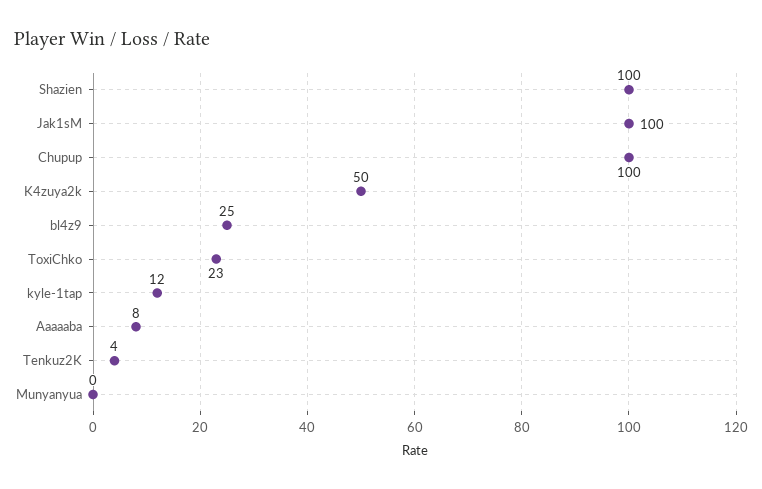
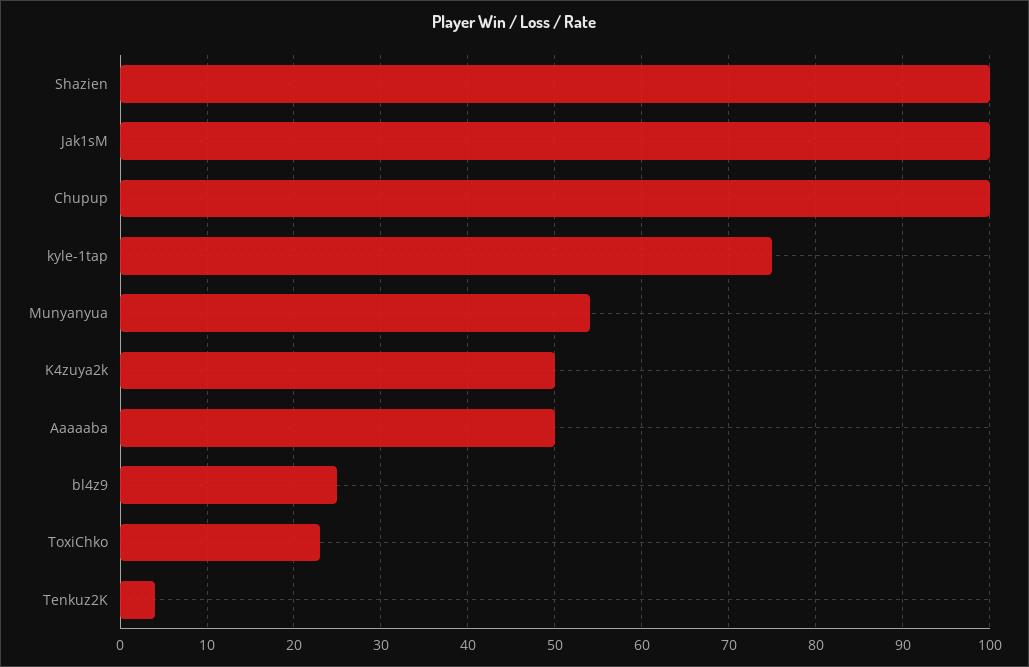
kyle-1tap: 12 -> 75
Aaaaaba: 8 -> 50
Munyanyua: 0 -> 54

